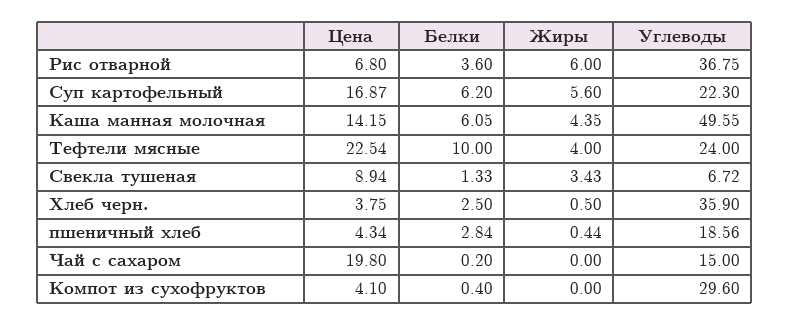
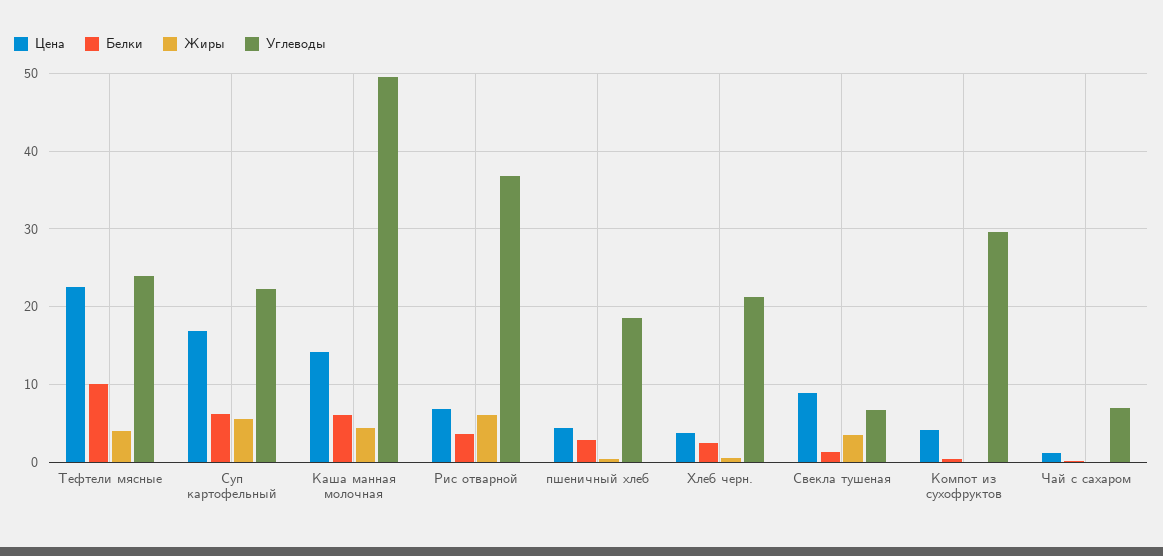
Углеводы, Хлеб черн.: 35.9 -> 21
Цена, Чай с сахаром: 19.8 -> 1
Углеводы, Чай с сахаром: 15 -> 7

